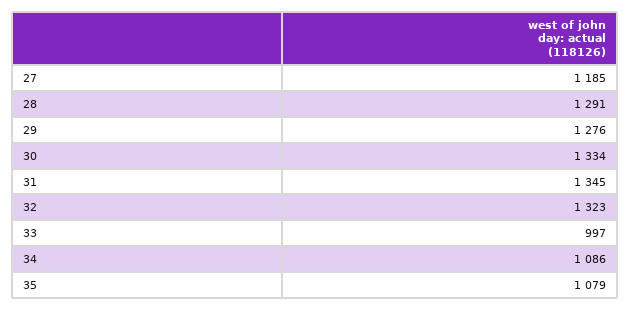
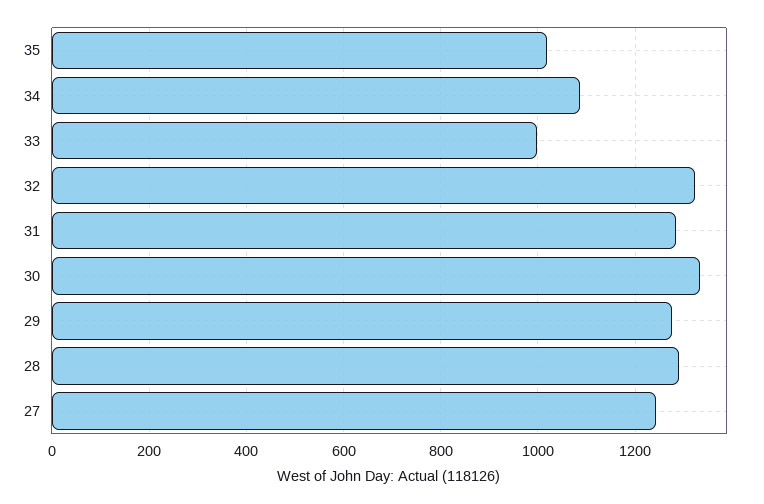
27: 1185 -> 1240
31: 1345 -> 1280
35: 1079 -> 1020

